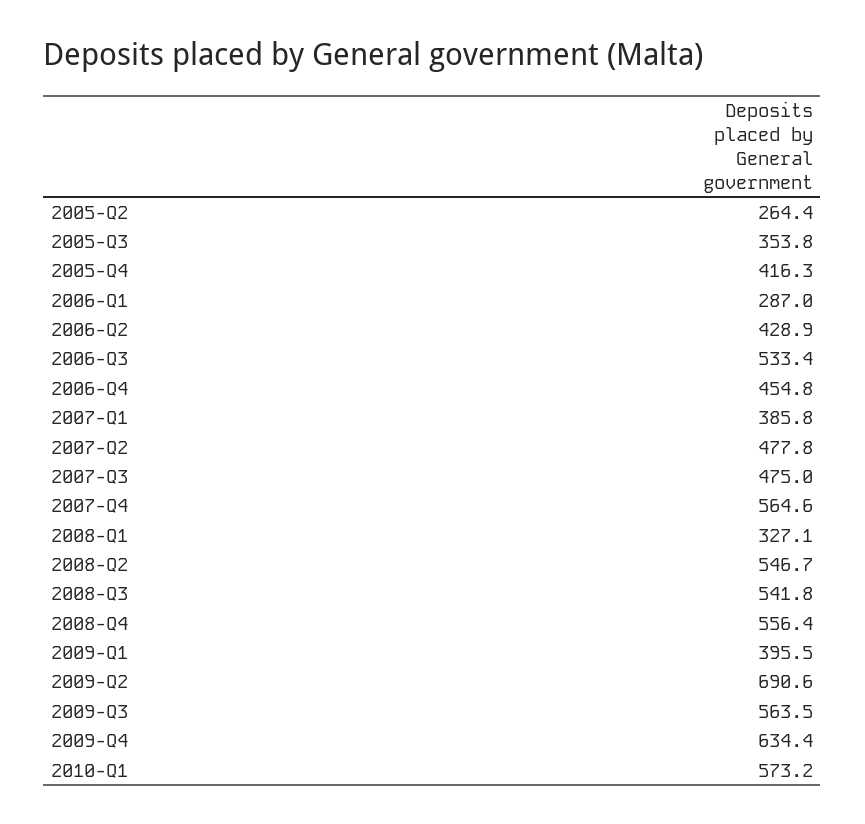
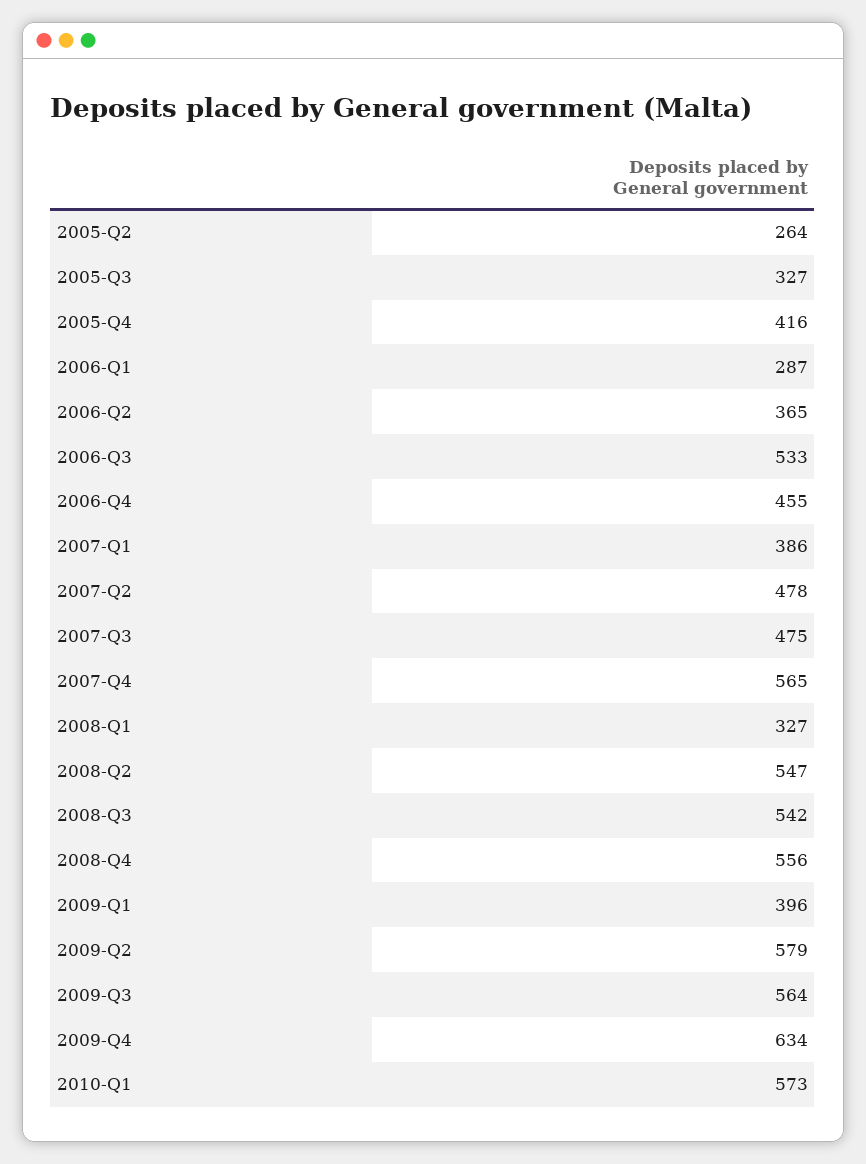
2005-Q3: 353.8 -> 327
2006-Q2: 428.9 -> 365
2009-Q2: 690.6 -> 579

